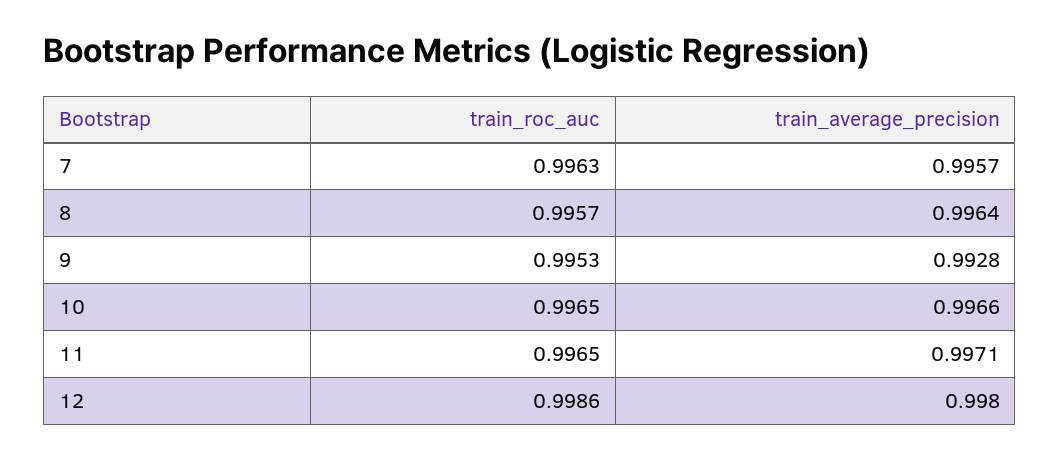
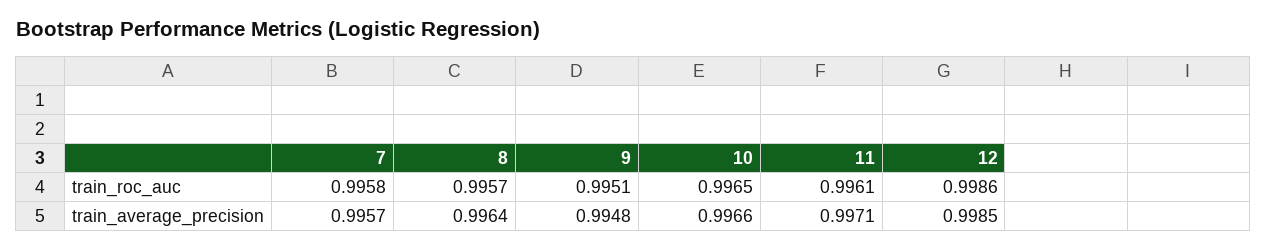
train_roc_auc, 7: 0.9963 -> 0.9958
train_roc_auc, 9: 0.9953 -> 0.9951
train_average_precision, 9: 0.9928 -> 0.9948
train_roc_auc, 11: 0.9965 -> 0.9961
train_average_precision, 12: 0.998 -> 0.9985

